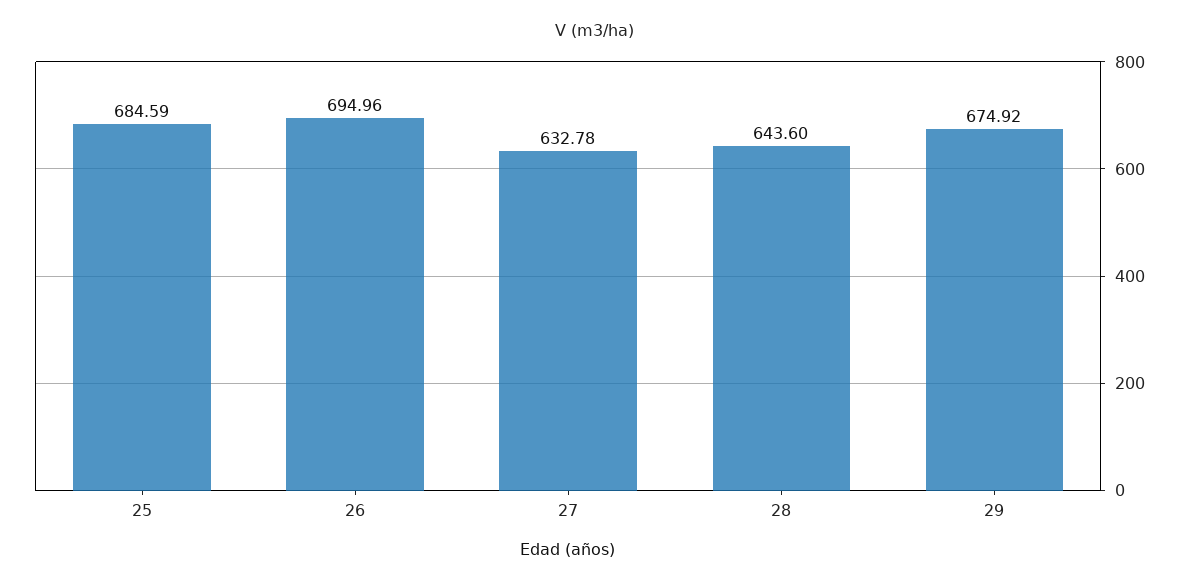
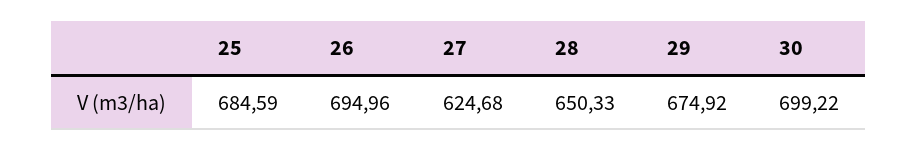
27: 632.78 -> 624.68
28: 643.6 -> 650.33
30: none -> 699.22

